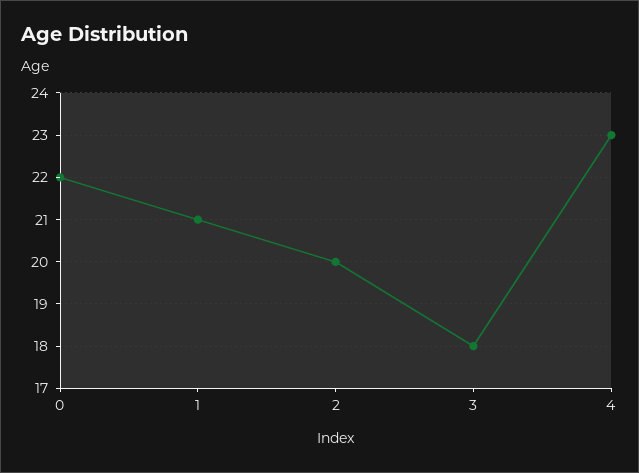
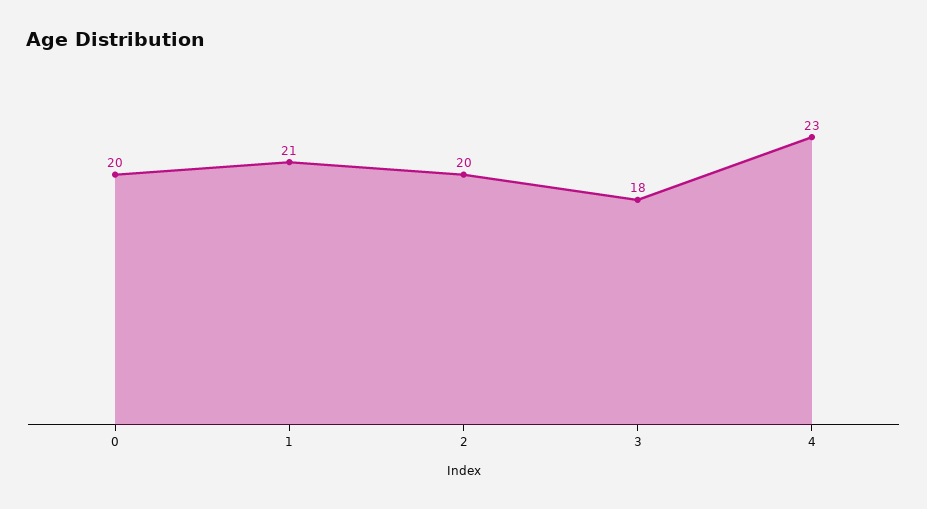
0: 22 -> 20

